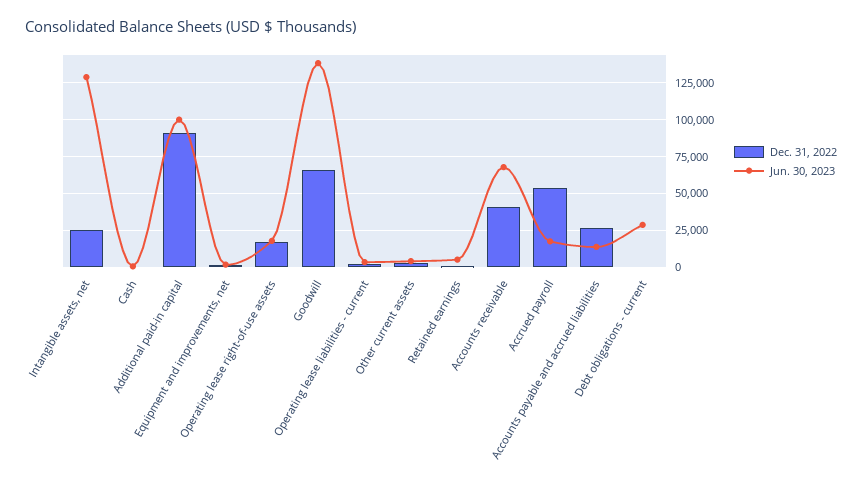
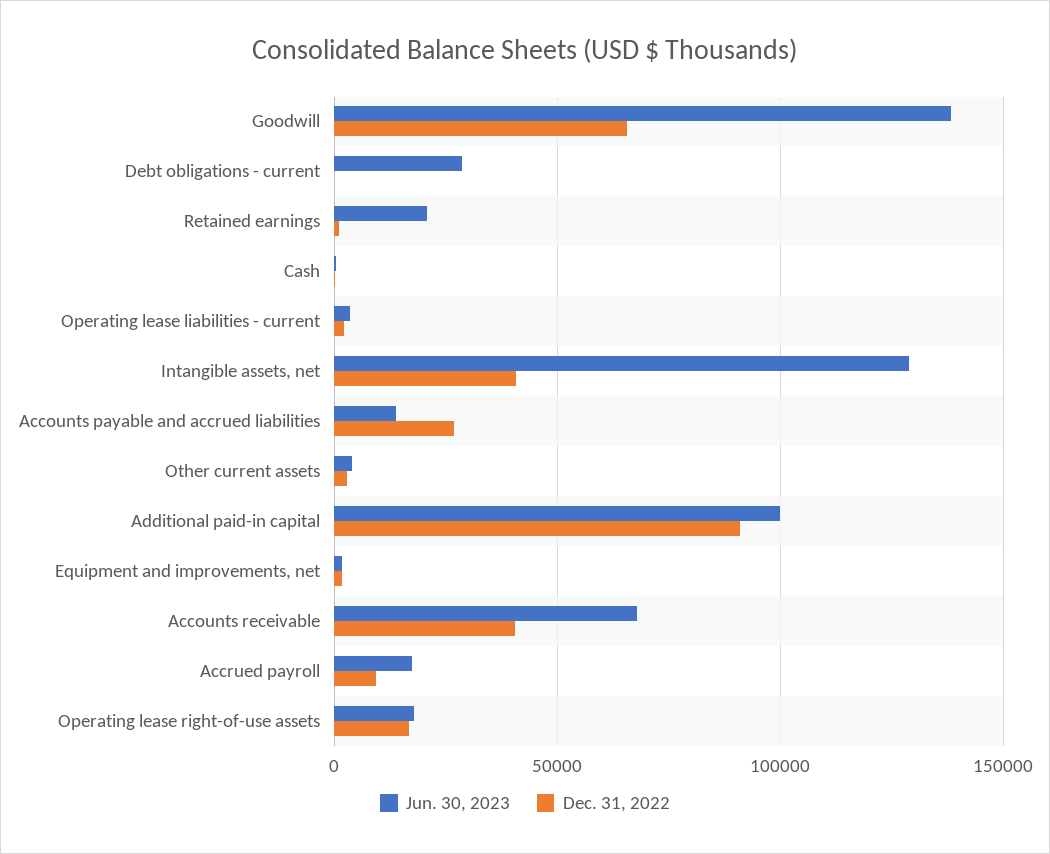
Dec. 31, 2022, Intangible assets, net: 25000 -> 40000
Jun. 30, 2023, Retained earnings: 5000 -> 20000
Dec. 31, 2022, Accrued payroll: 55000 -> 10000

